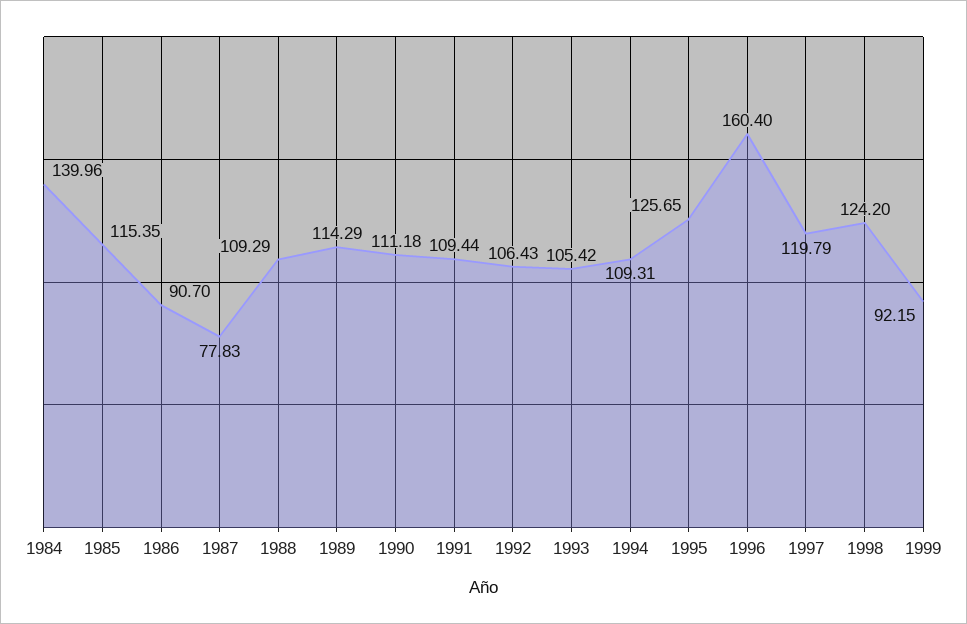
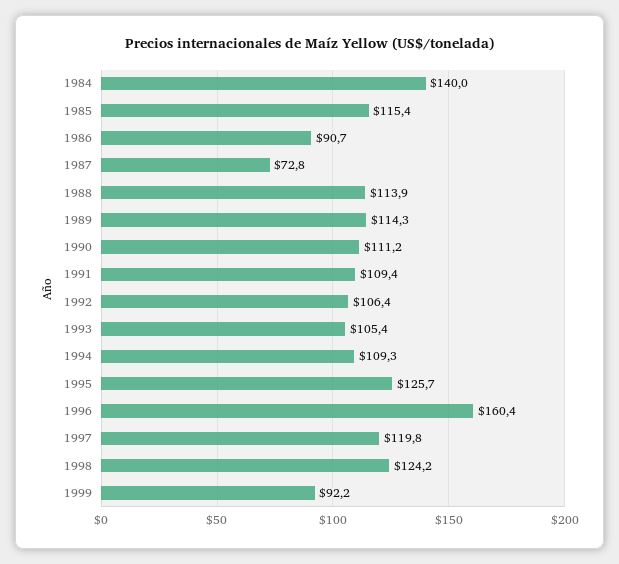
1987: 77.83 -> 72.8
1988: 109.29 -> 113.9

